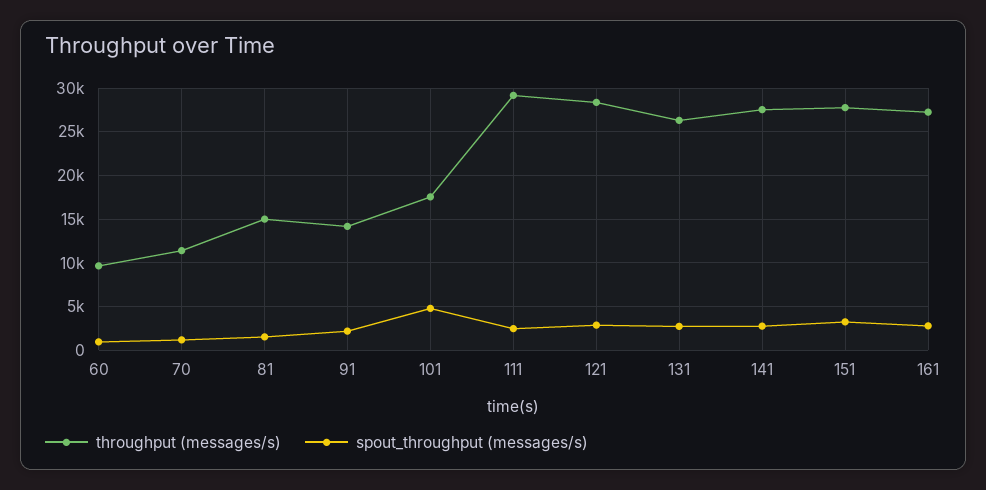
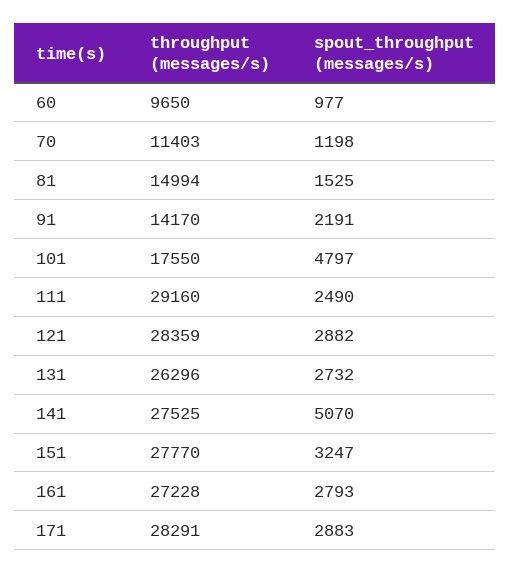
spout_throughput (messages/s), 141: 3000 -> 5070
throughput (messages/s), 171: none -> 28291
spout_throughput (messages/s), 171: none -> 2883

